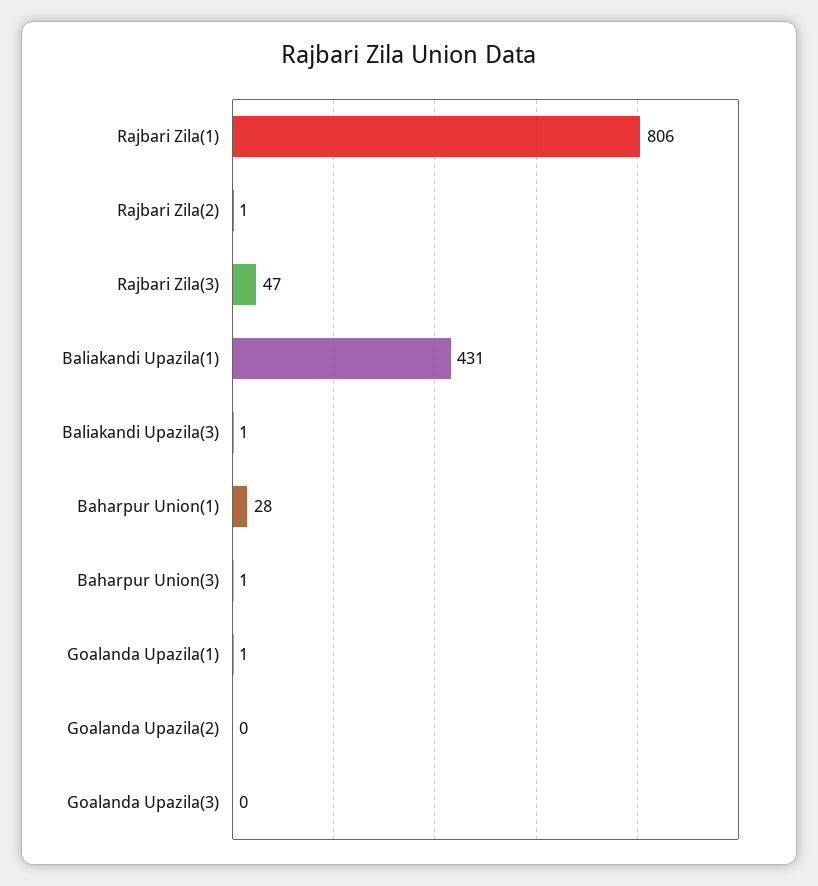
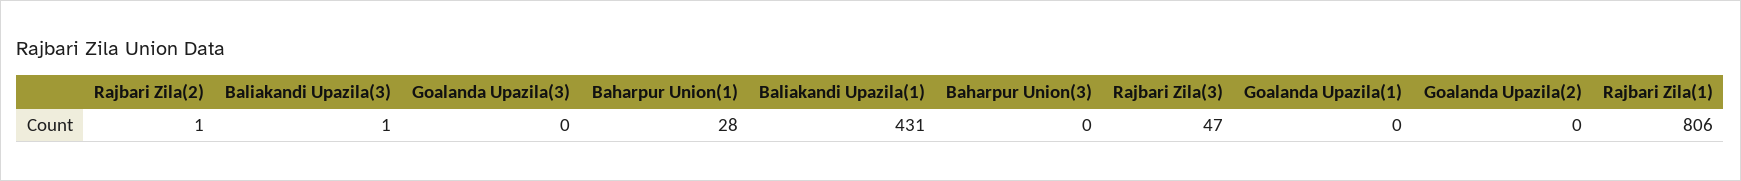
Baharpur Union(3): 1 -> 0
Goalanda Upazila(1): 1 -> 0

